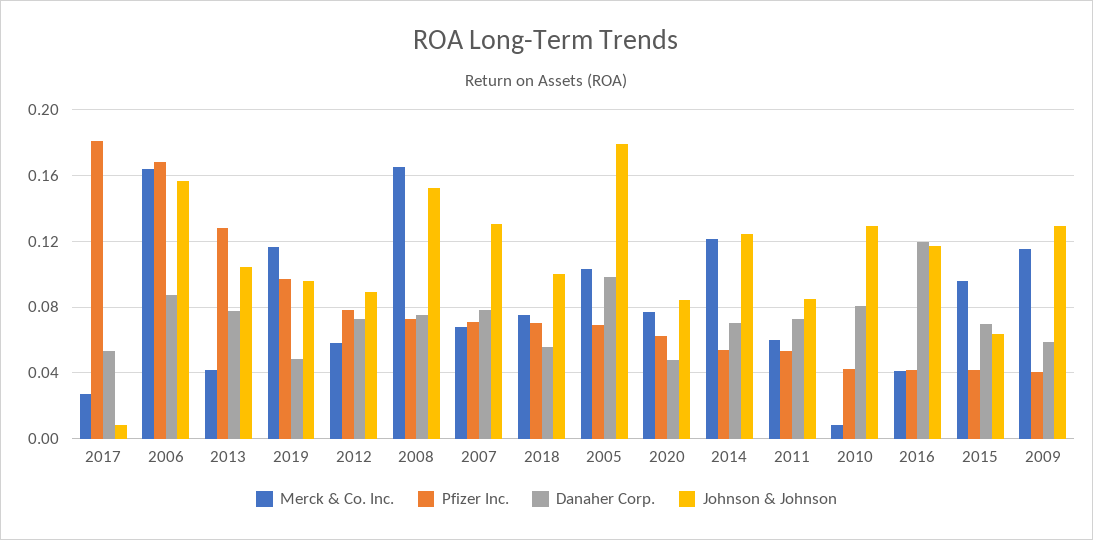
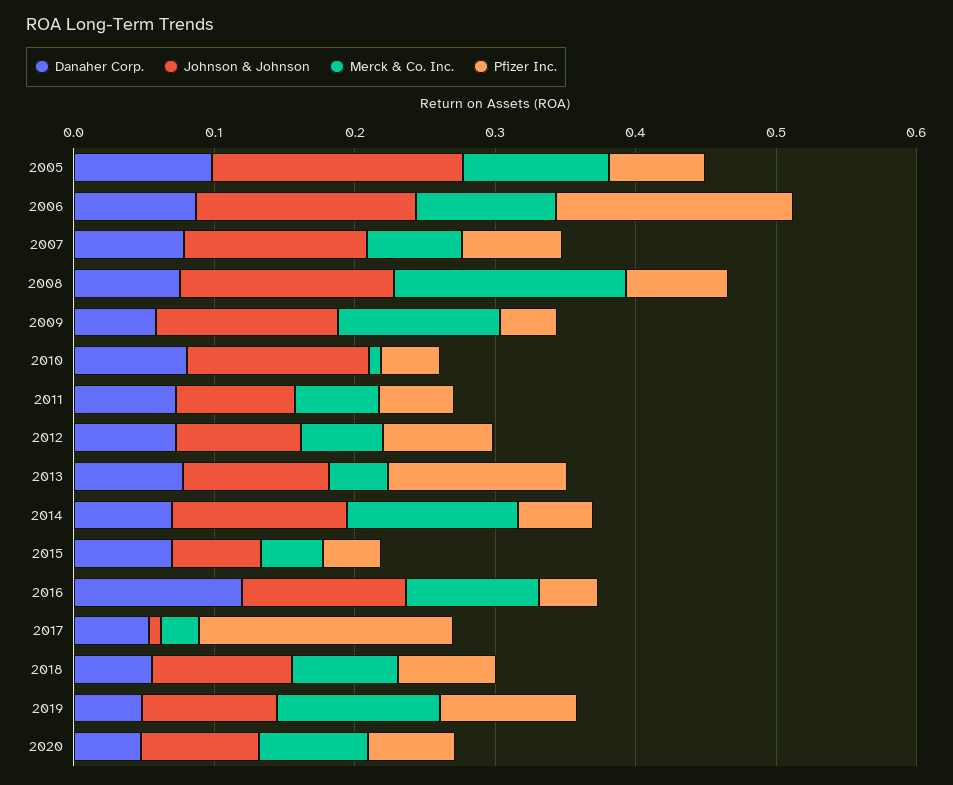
Merck & Co. Inc., 2006: 0.165 -> 0.1
Merck & Co. Inc., 2016: 0.04 -> 0.1
Merck & Co. Inc., 2015: 0.095 -> 0.04

